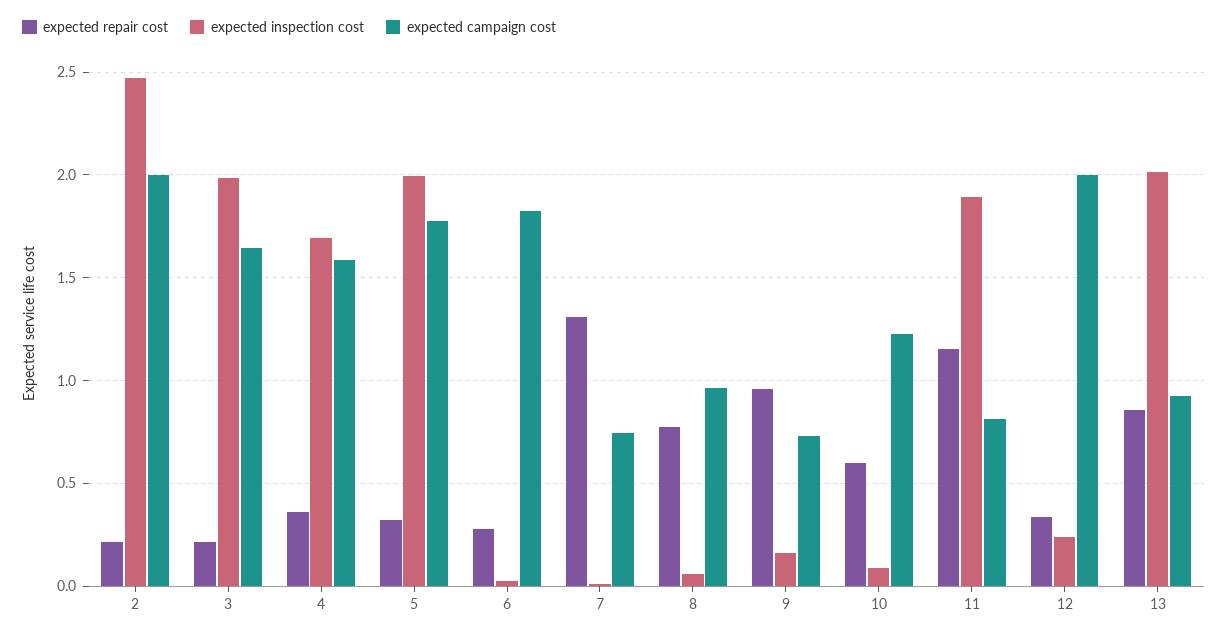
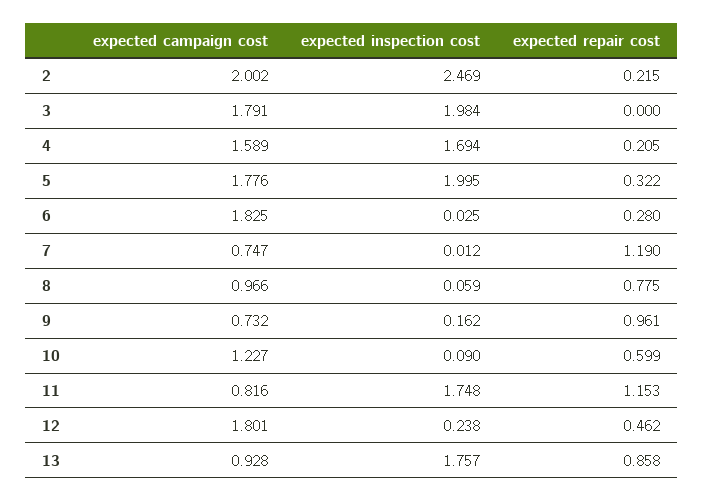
expected repair cost, 3: 0.2 -> 0
expected campaign cost, 3: 1.65 -> 1.791
expected repair cost, 4: 0.35 -> 0.205
expected repair cost, 7: 1.3 -> 1.19
expected inspection cost, 11: 1.9 -> 1.748
expected repair cost, 12: 0.35 -> 0.462
expected campaign cost, 12: 2 -> 1.801
expected inspection cost, 13: 2 -> 1.757

